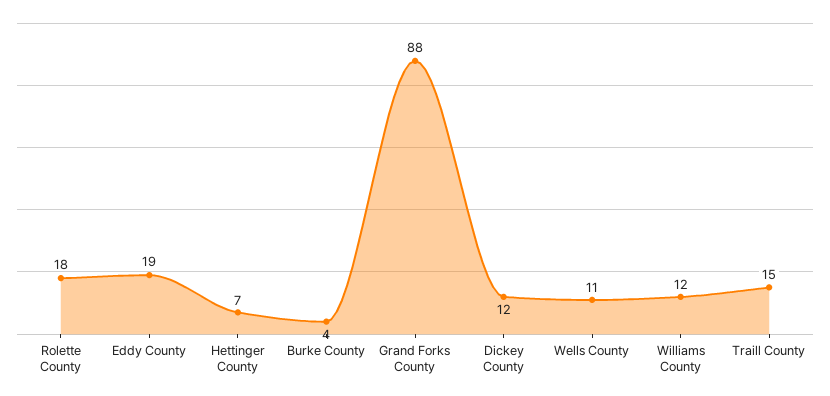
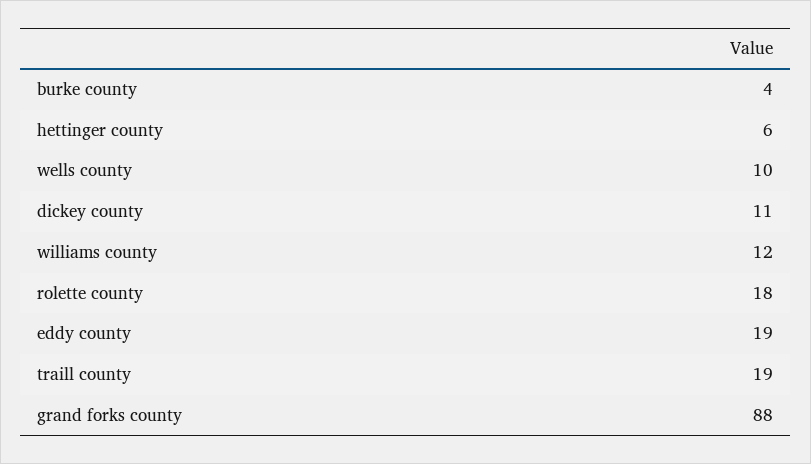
Hettinger County: 7 -> 6
Dickey County: 12 -> 11
Wells County: 11 -> 10
Traill County: 15 -> 19

